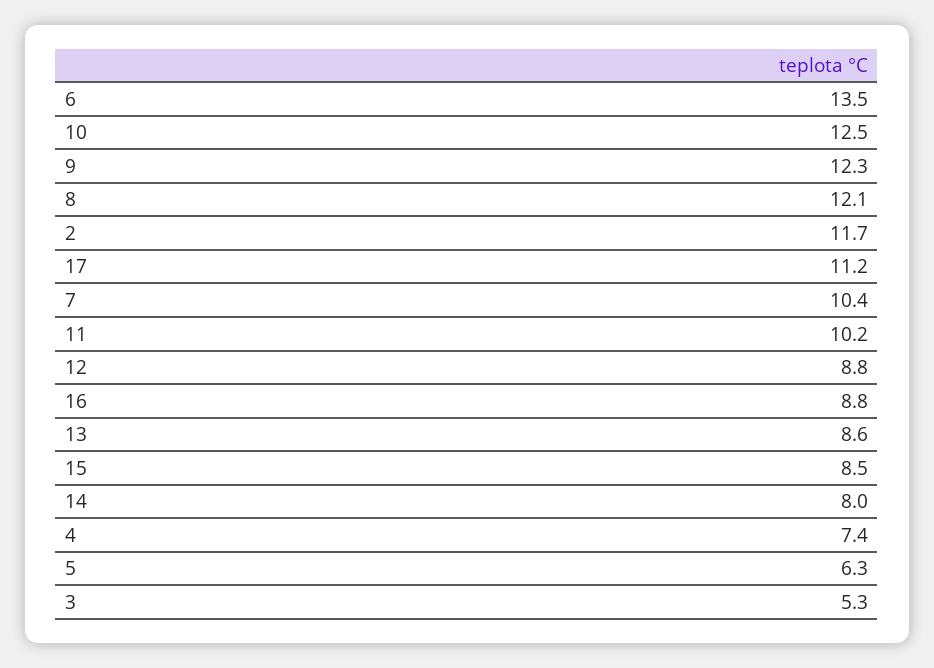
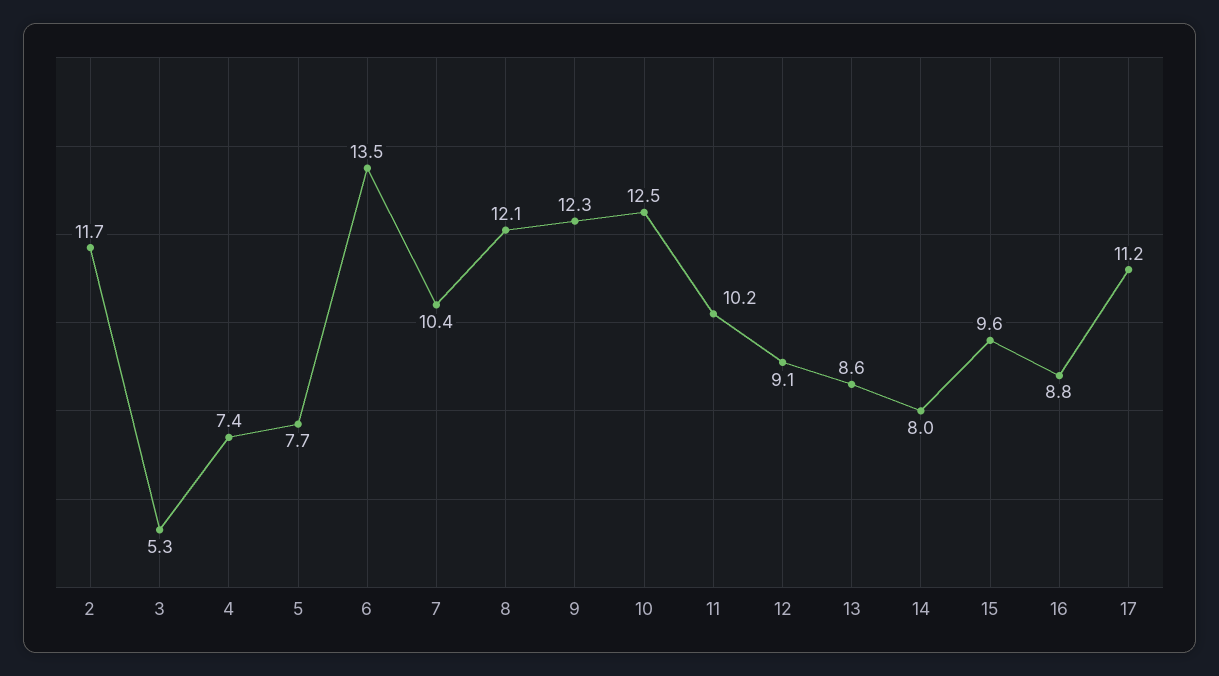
12: 8.8 -> 9.1
15: 8.5 -> 9.6
5: 6.3 -> 7.7

